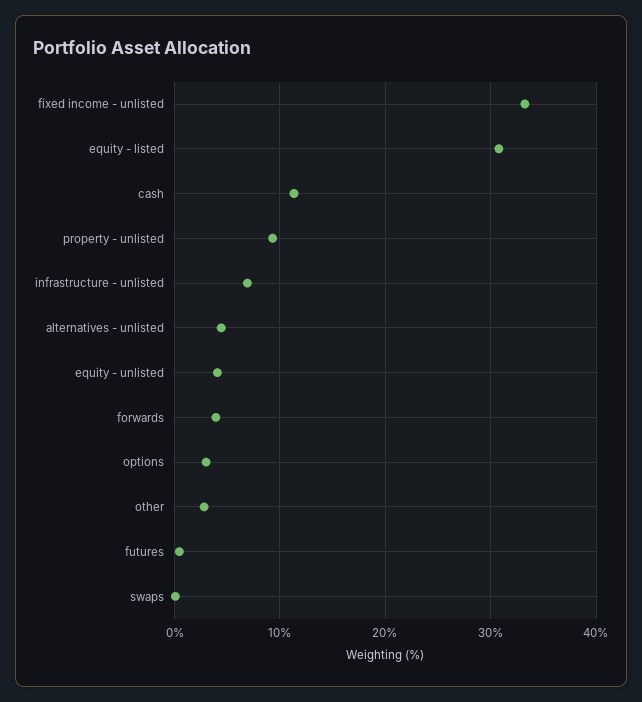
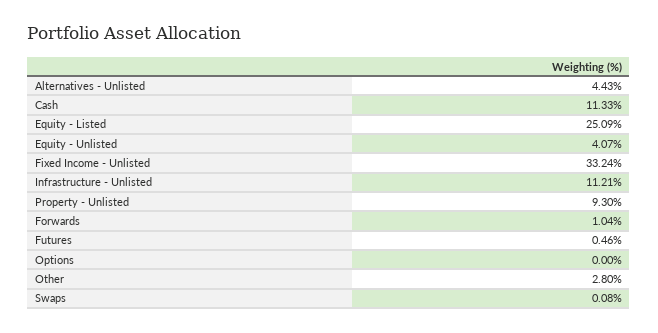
equity - listed: 31 -> 25.09
infrastructure - unlisted: 7 -> 11.21
forwards: 4 -> 1.04
options: 3 -> 0

